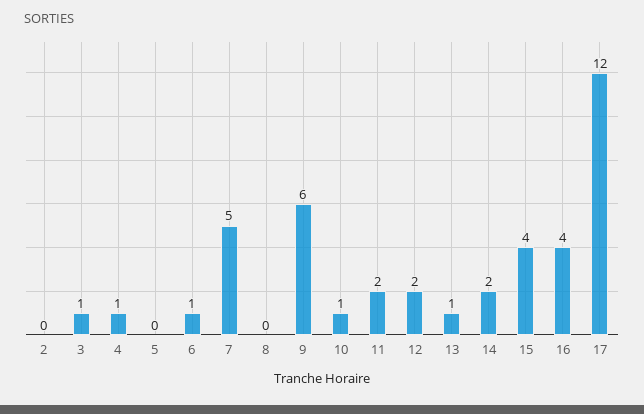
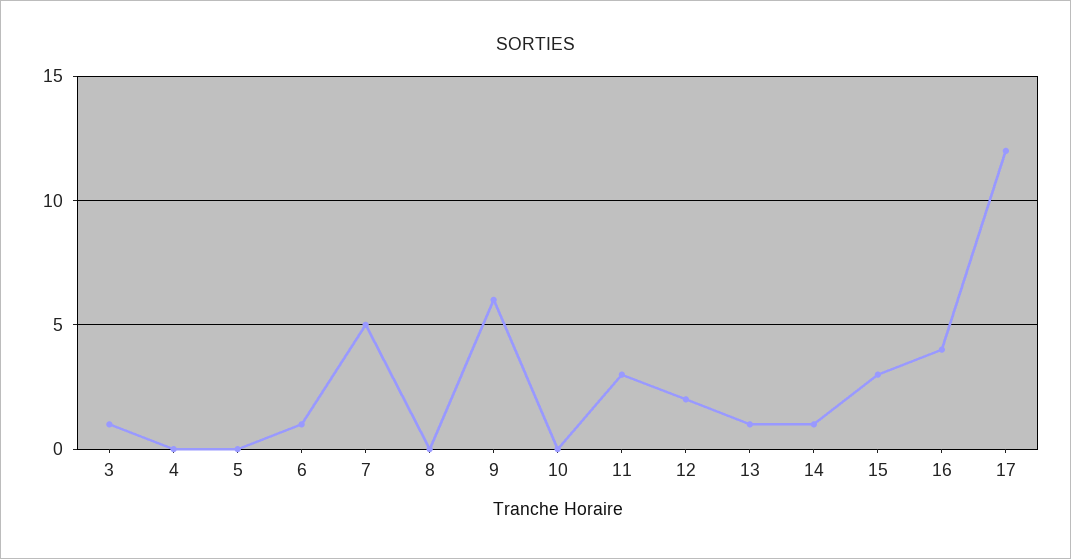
2: 0 -> none
4: 1 -> 0
10: 1 -> 0
11: 2 -> 3
14: 2 -> 1
15: 4 -> 3

